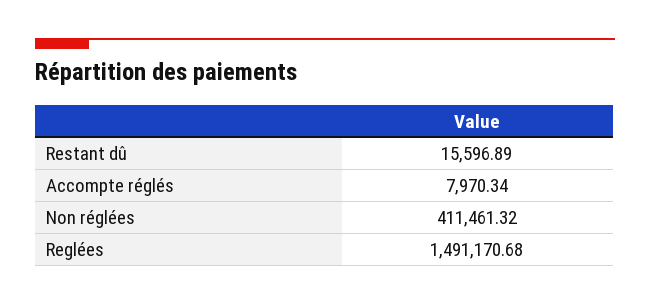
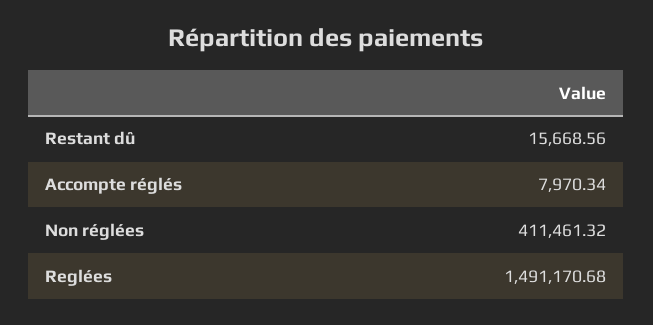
Restant dû: 15596.89 -> 15668.56

